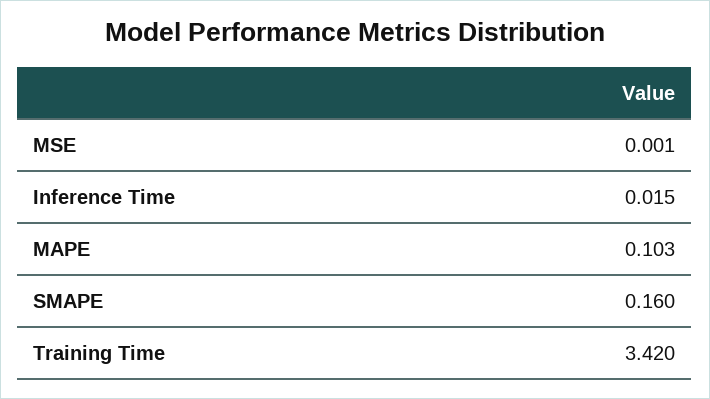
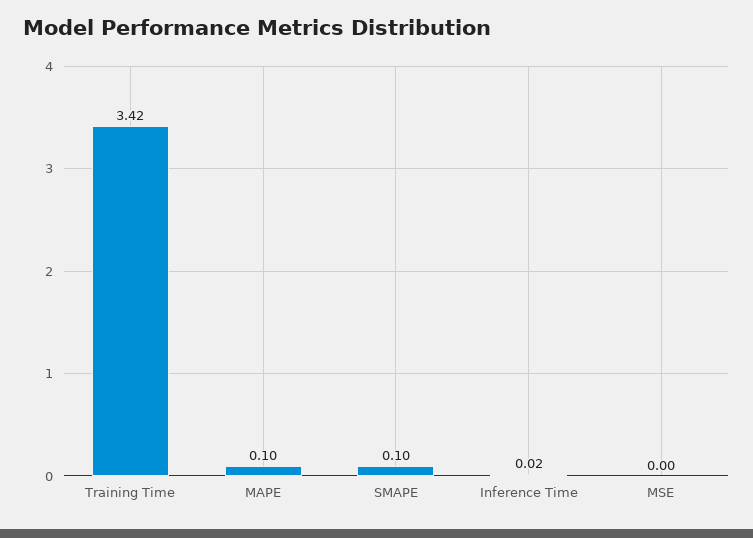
SMAPE: 0.16 -> 0.1

